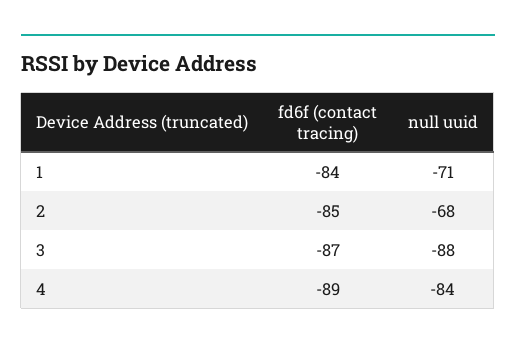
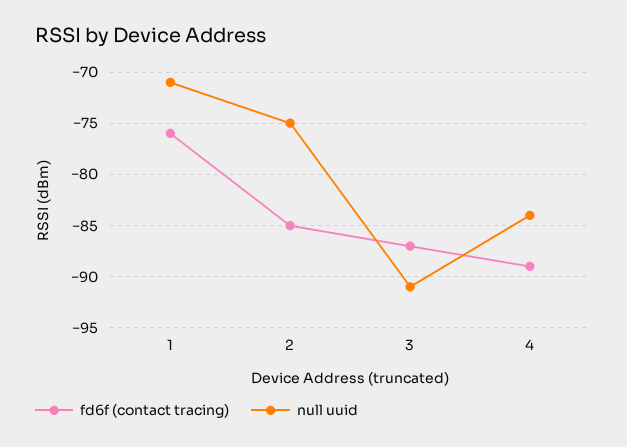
fd6f (contact tracing), 1: -84 -> -76
null uuid, 2: -68 -> -75
null uuid, 3: -88 -> -91

